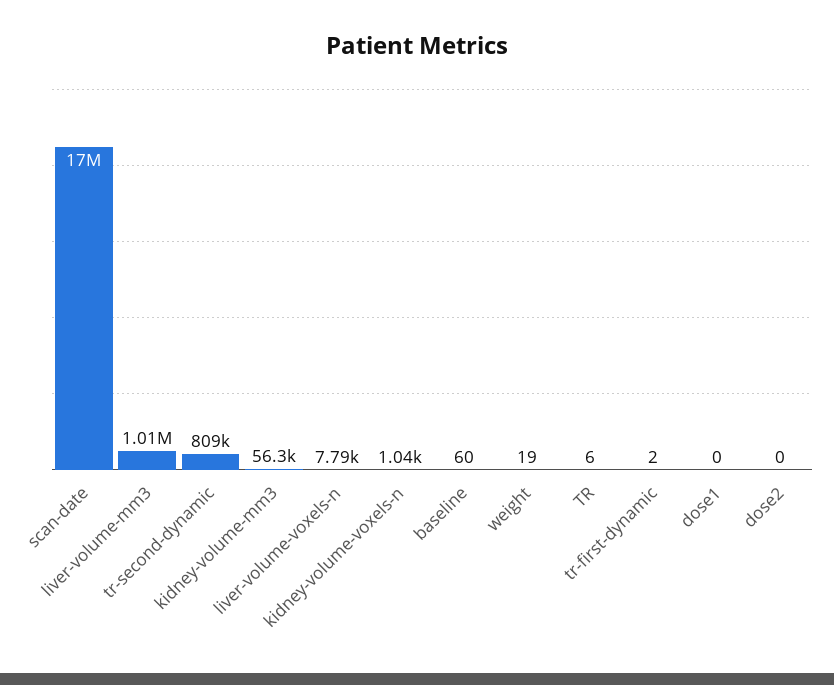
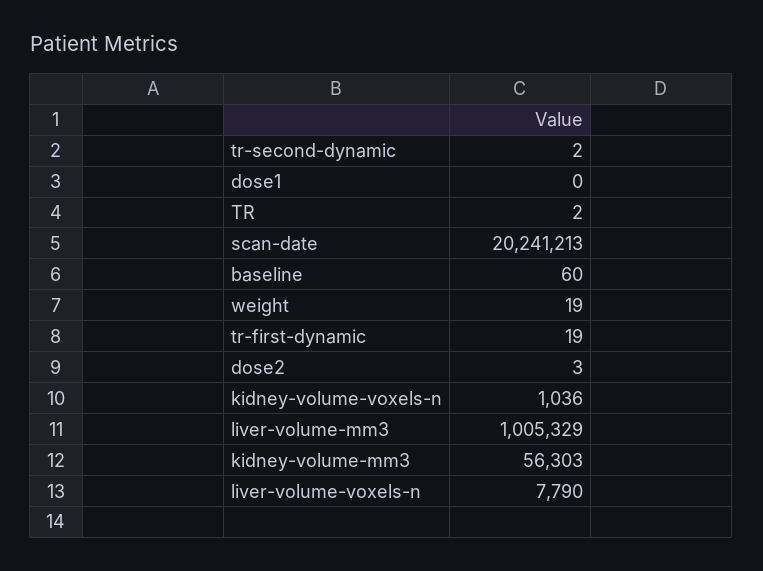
scan-date: 17000000 -> 20241213
tr-second-dynamic: 809000 -> 2
TR: 6 -> 2
tr-first-dynamic: 2 -> 19
dose2: 0 -> 3

